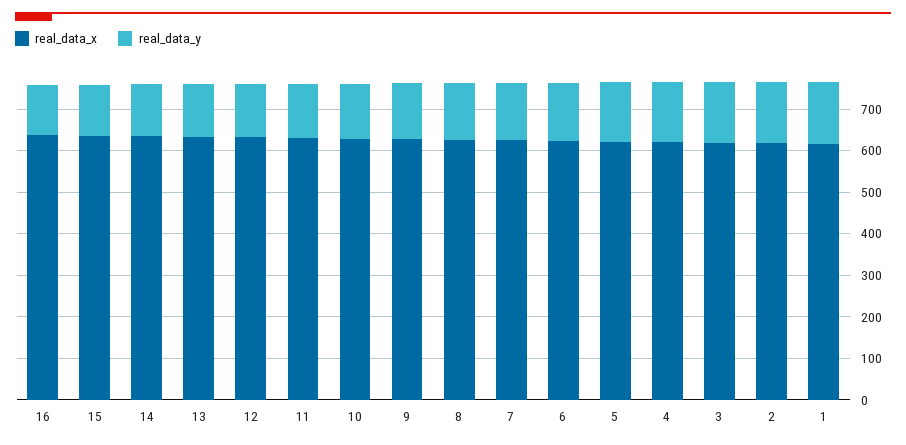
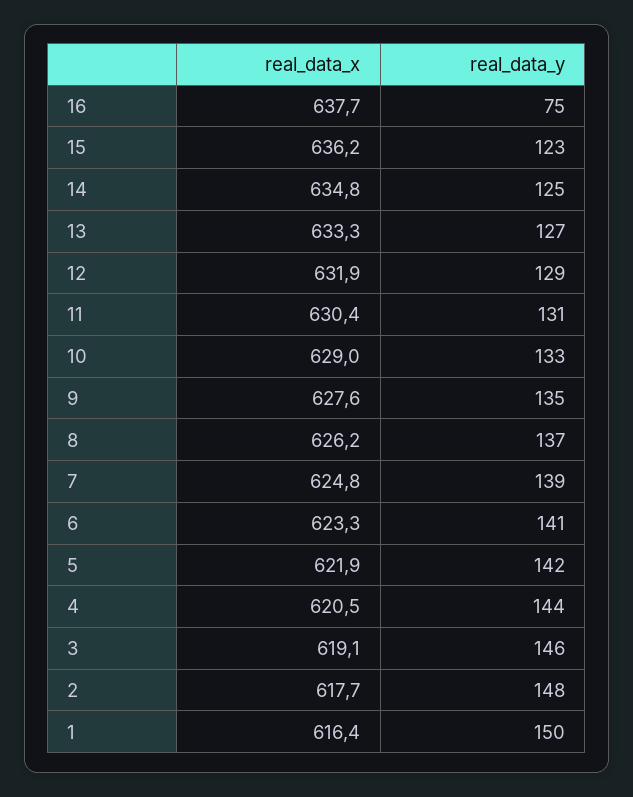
real_data_y, 16: 120 -> 75

